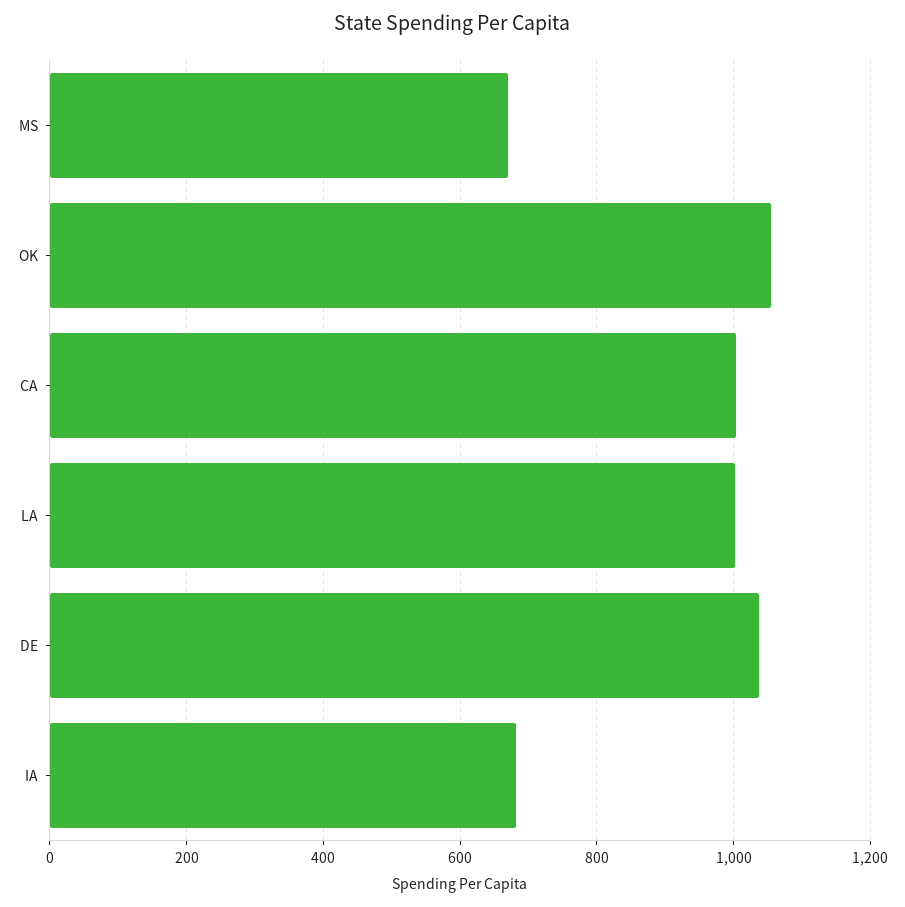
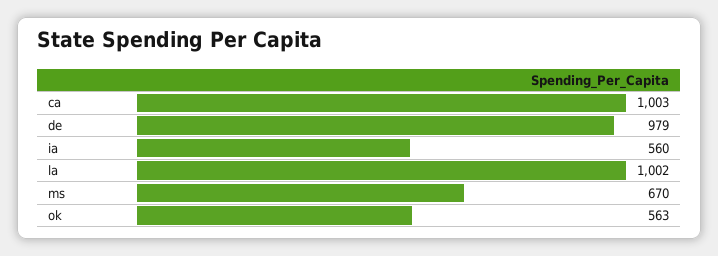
OK: 1060 -> 563
DE: 1040 -> 979
IA: 680 -> 560

